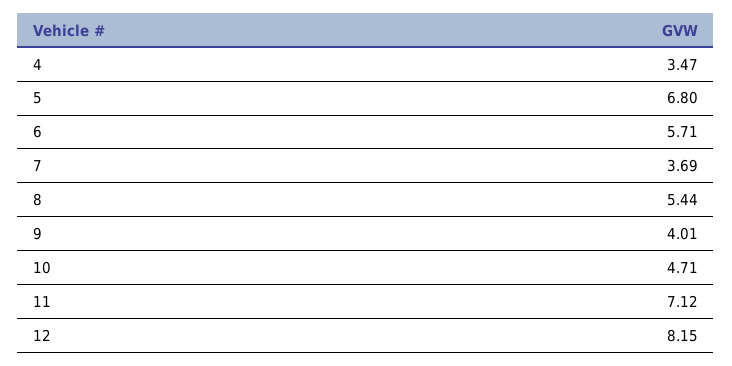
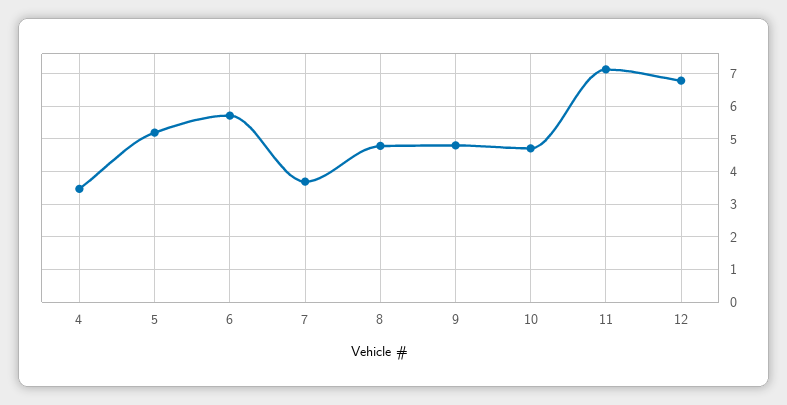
5: 6.8 -> 5.2
8: 5.44 -> 4.8
9: 4.01 -> 4.8
12: 8.15 -> 6.8

